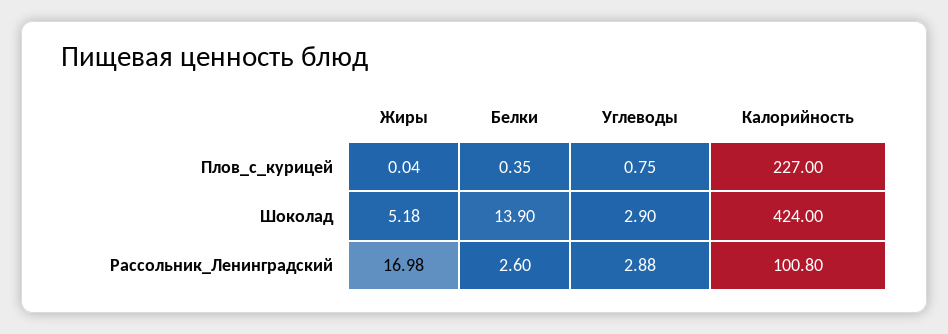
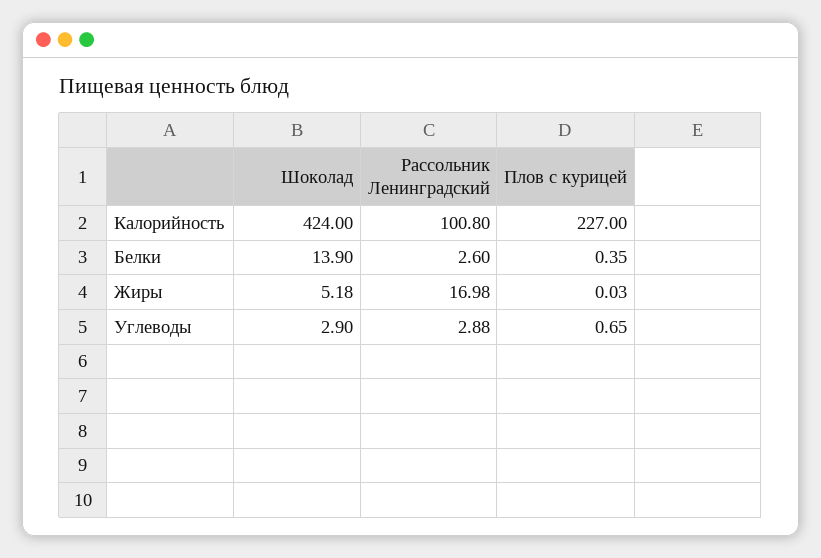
Жиры, Плов_с_курицей: 0.04 -> 0.03
Углеводы, Плов_с_курицей: 0.75 -> 0.65

